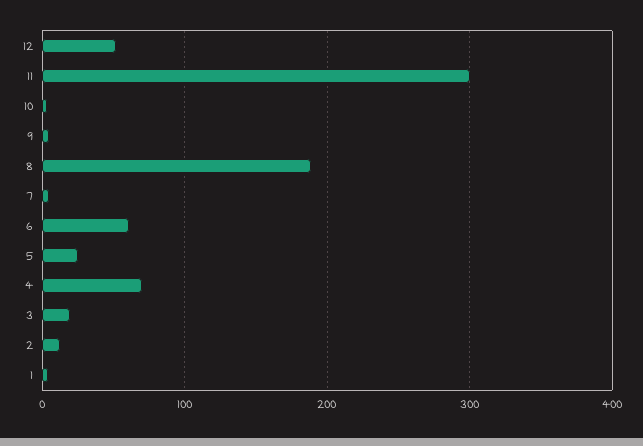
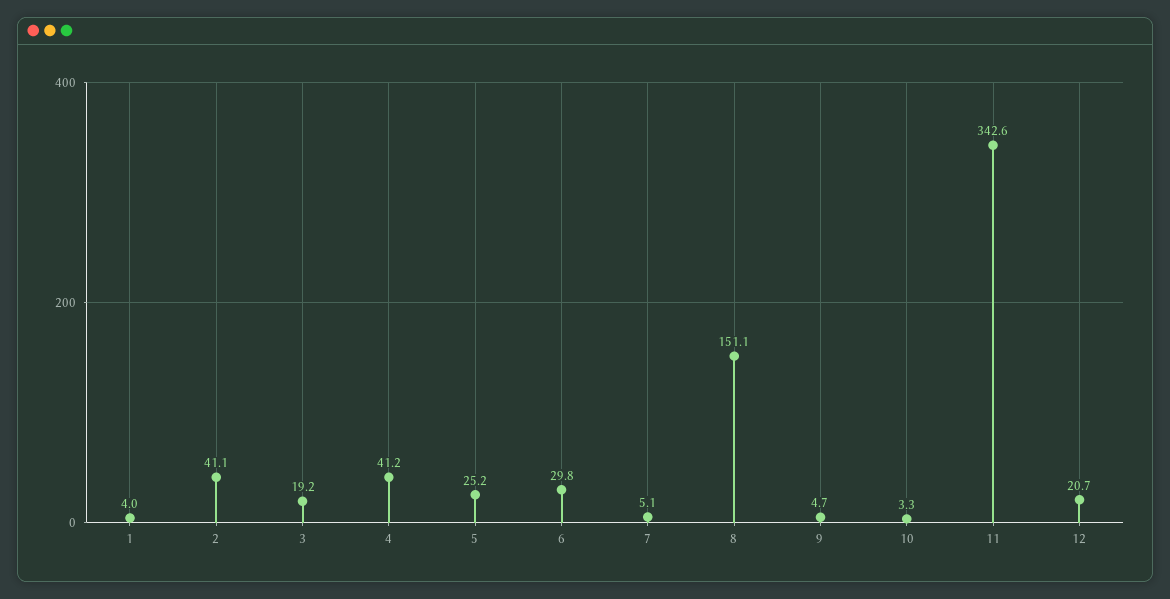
12: 50 -> 20.7
11: 300 -> 342.6
8: 190 -> 151.1
6: 60 -> 29.8
4: 70 -> 41.2
2: 10 -> 41.1

